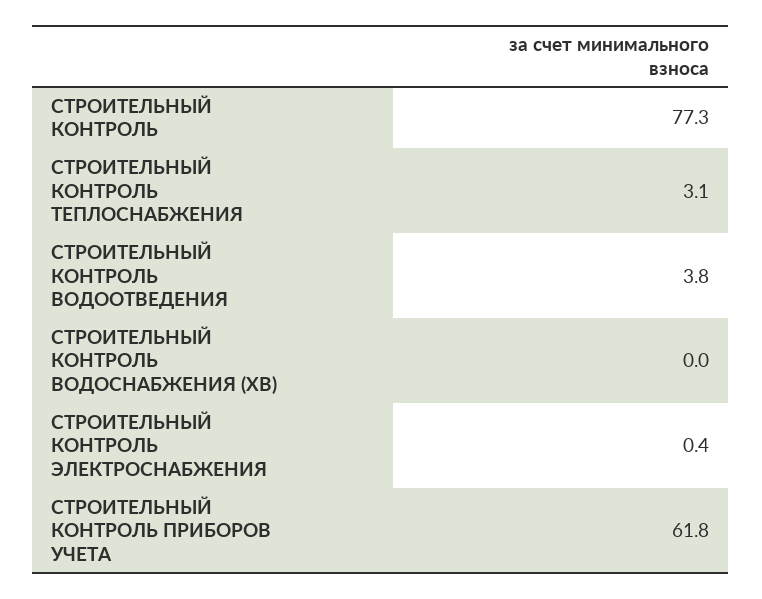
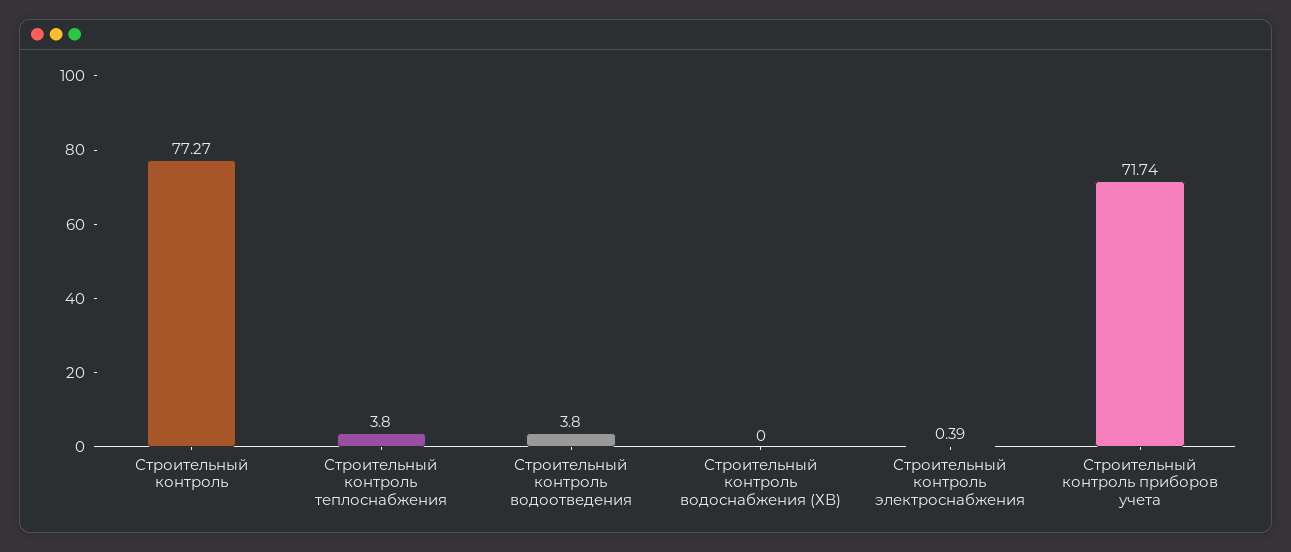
СТРОИТЕЛЬНЫЙ КОНТРОЛЬ ТЕПЛОСНАБЖЕНИЯ: 3.1 -> 3.8
СТРОИТЕЛЬНЫЙ КОНТРОЛЬ ПРИБОРОВ УЧЕТА: 61.8 -> 71.74

